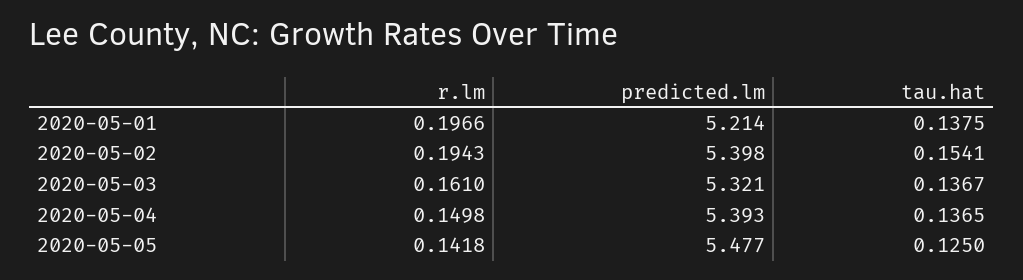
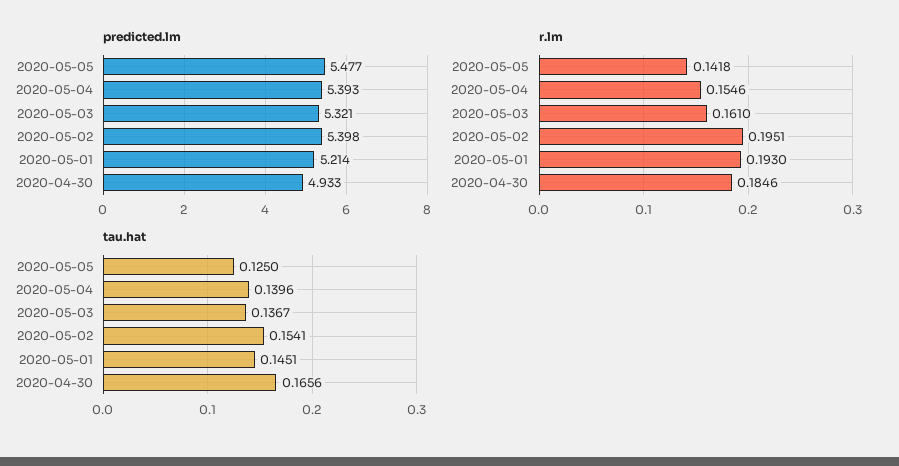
r.lm, 2020-05-01: 0.1966 -> 0.193
tau.hat, 2020-05-01: 0.1375 -> 0.1451
r.lm, 2020-05-02: 0.1943 -> 0.1951
r.lm, 2020-05-04: 0.1498 -> 0.1546
tau.hat, 2020-05-04: 0.1365 -> 0.1396
predicted.lm, 2020-04-30: none -> 4.933
r.lm, 2020-04-30: none -> 0.1846
tau.hat, 2020-04-30: none -> 0.1656

